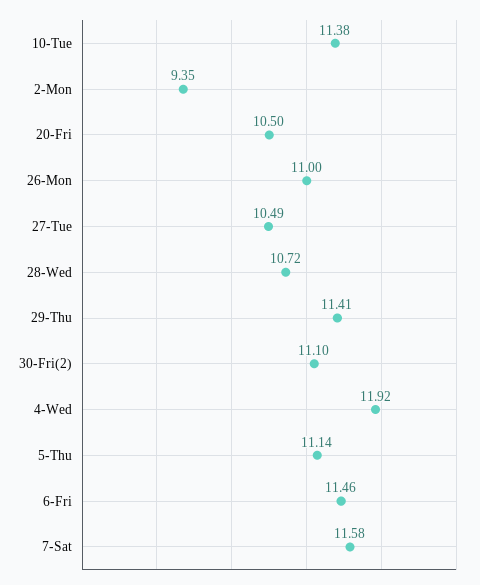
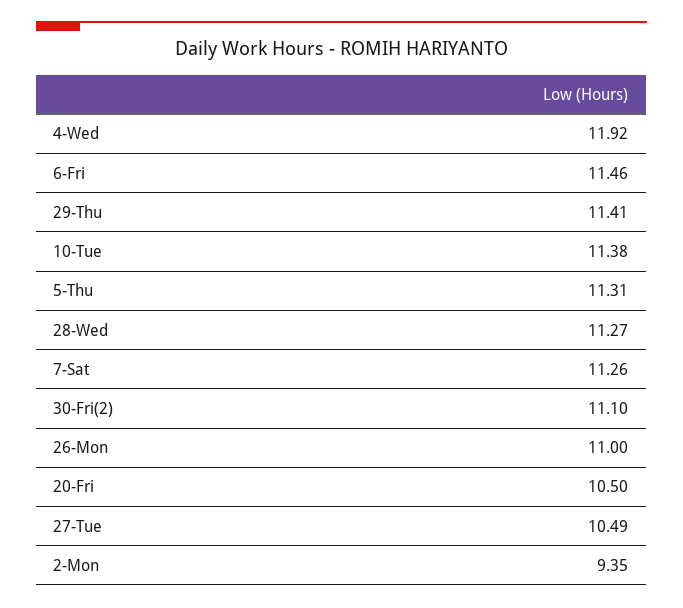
28-Wed: 10.72 -> 11.27
5-Thu: 11.14 -> 11.31
7-Sat: 11.58 -> 11.26

